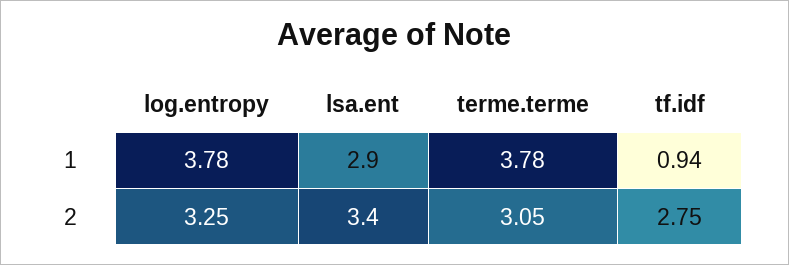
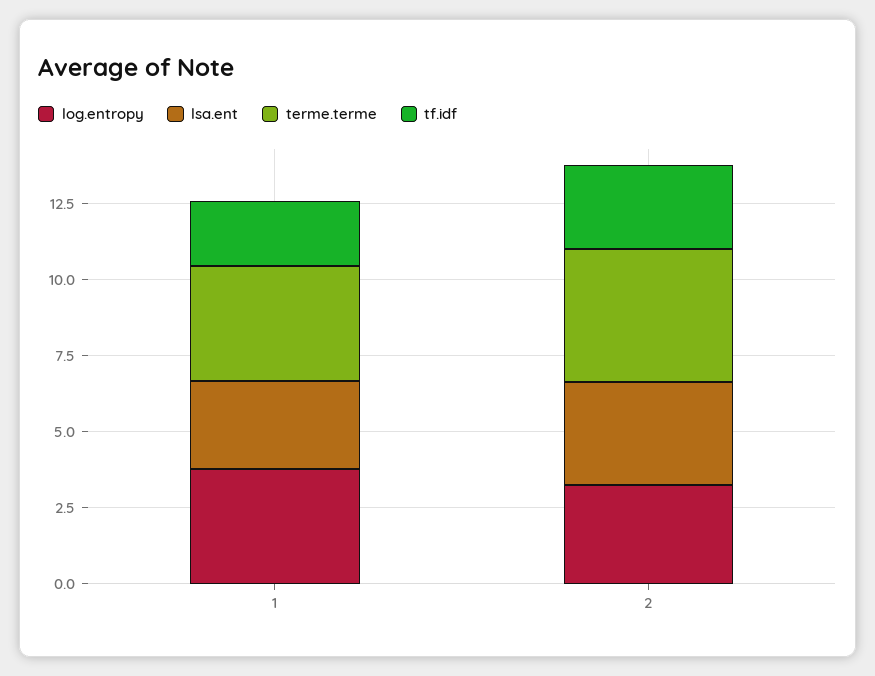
tf.idf, 1: 0.94 -> 2
terme.terme, 2: 3.05 -> 4.5

